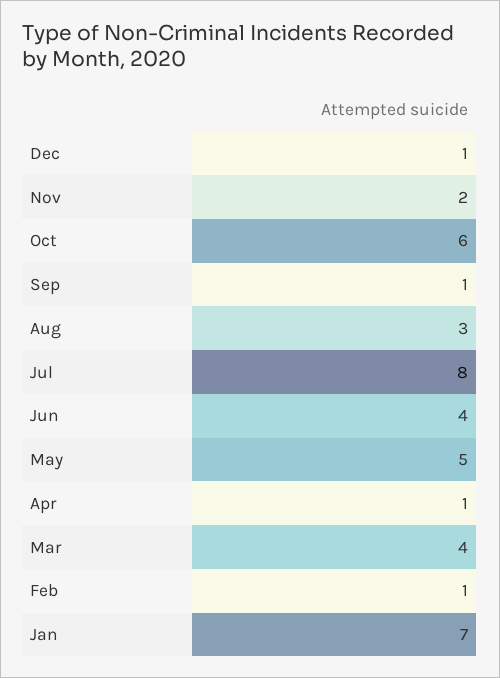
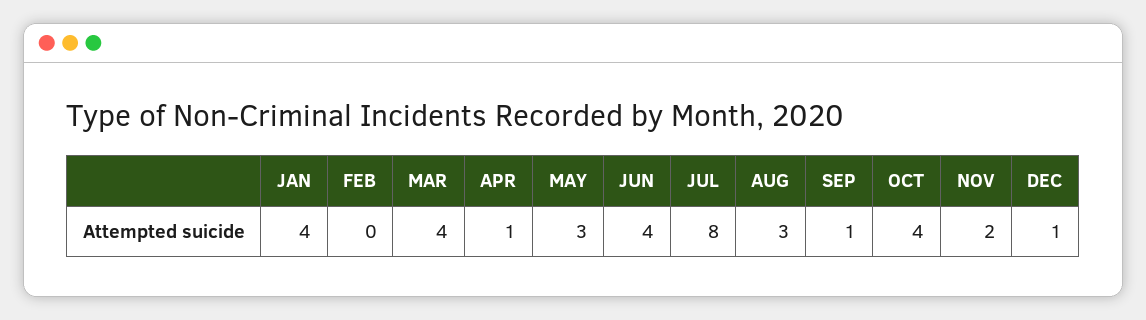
Oct: 6 -> 4
May: 5 -> 3
Feb: 1 -> 0
Jan: 7 -> 4

